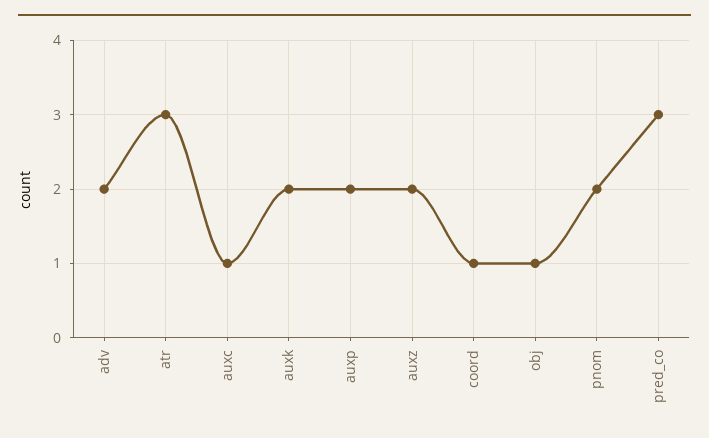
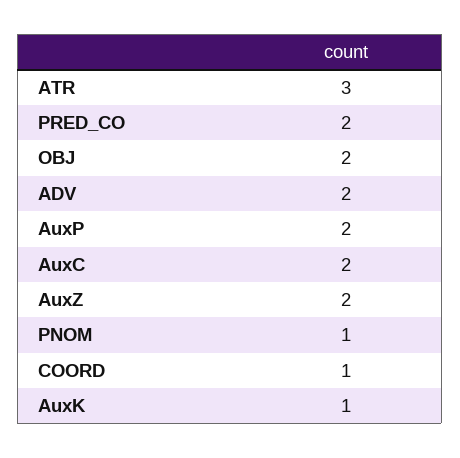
auxc: 1 -> 2
auxk: 2 -> 1
obj: 1 -> 2
pnom: 2 -> 1
pred_co: 3 -> 2

